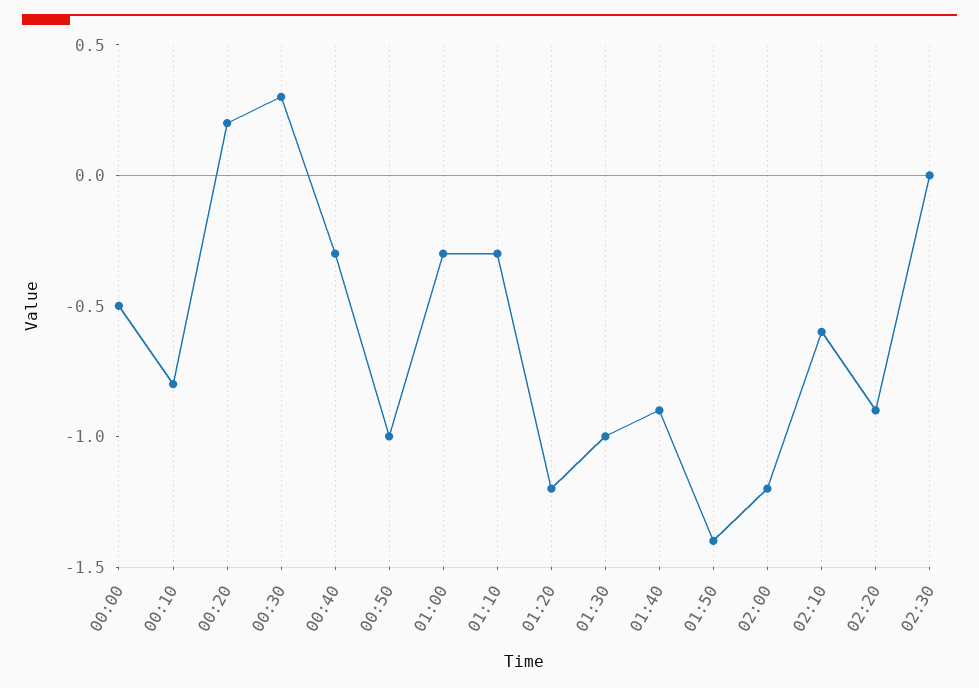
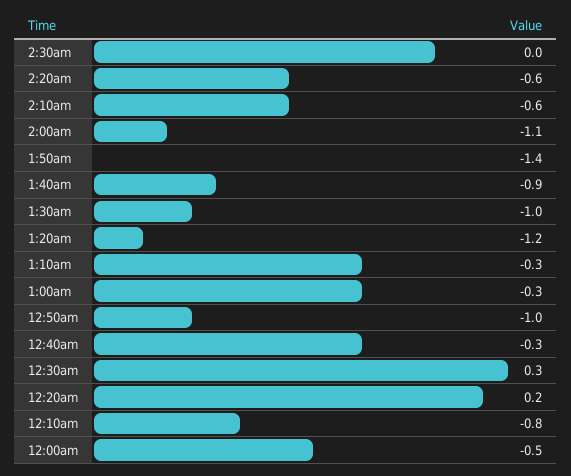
02:00: -1.2 -> -1.1
02:20: -0.9 -> -0.6

